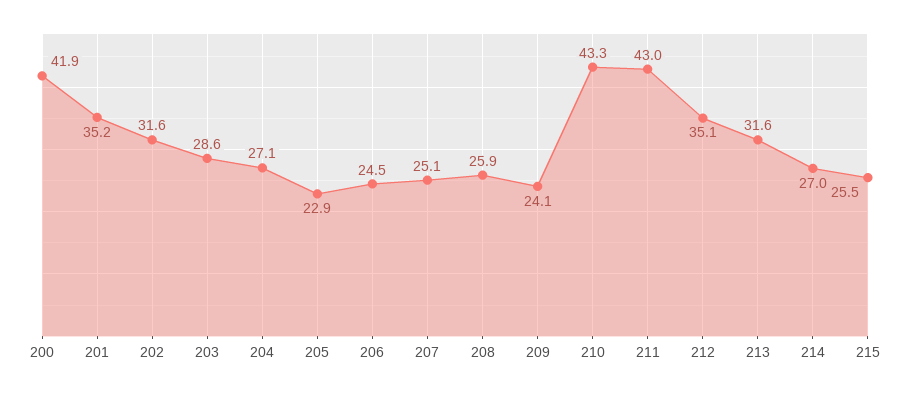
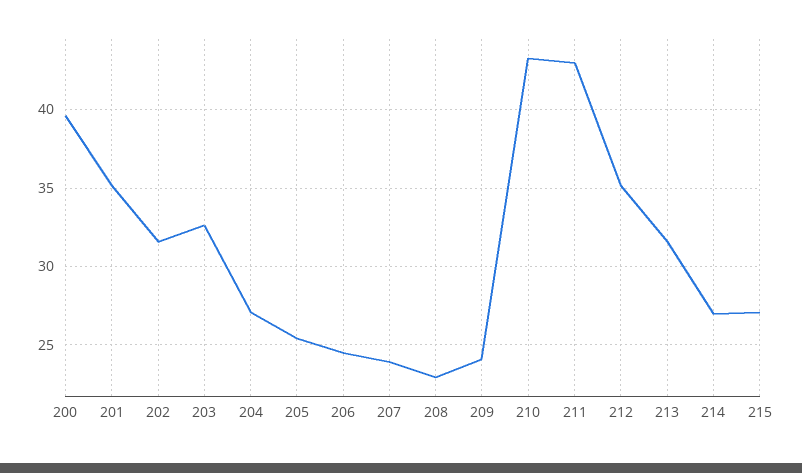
200: 41.9 -> 39.5
203: 28.6 -> 32.5
205: 22.9 -> 25.5
207: 25.1 -> 24
208: 25.9 -> 23
215: 25.5 -> 27

